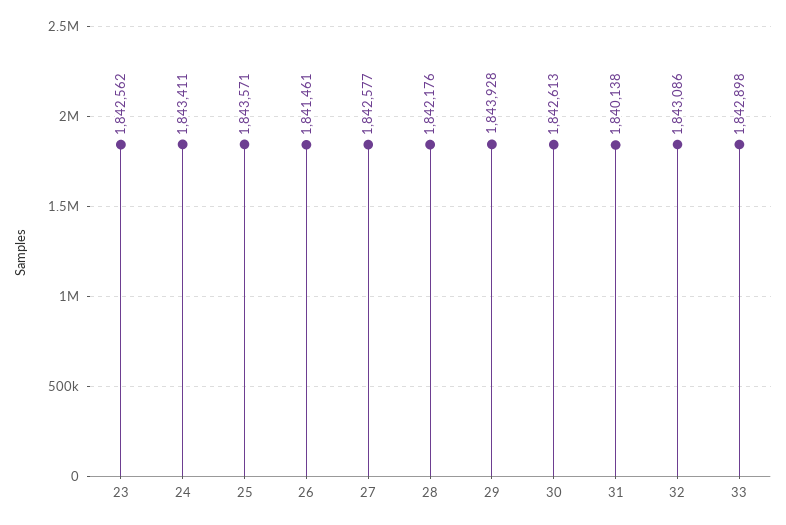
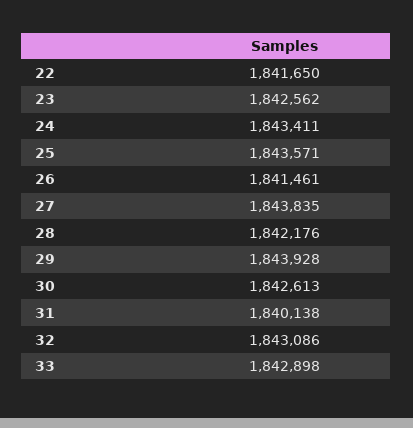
27: 1842577 -> 1843835
22: none -> 1841650

